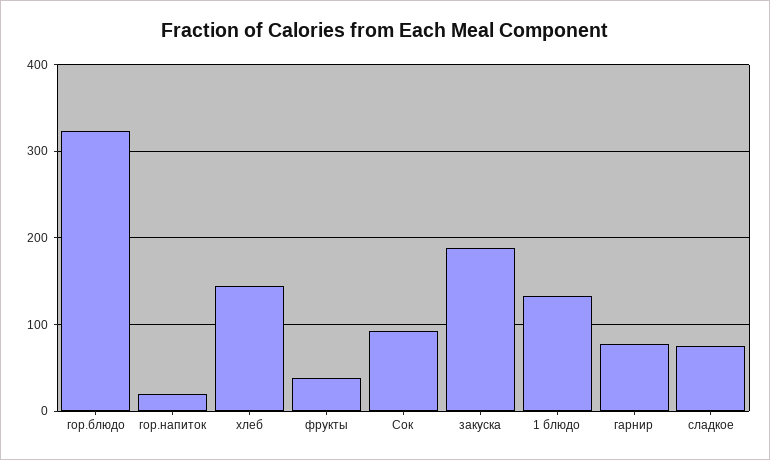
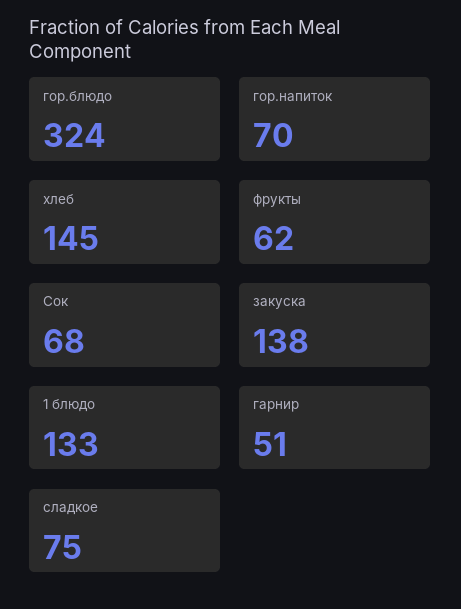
гор.напиток: 20 -> 70
фрукты: 40 -> 62
Сок: 90 -> 68
закуска: 190 -> 138
гарнир: 80 -> 51

